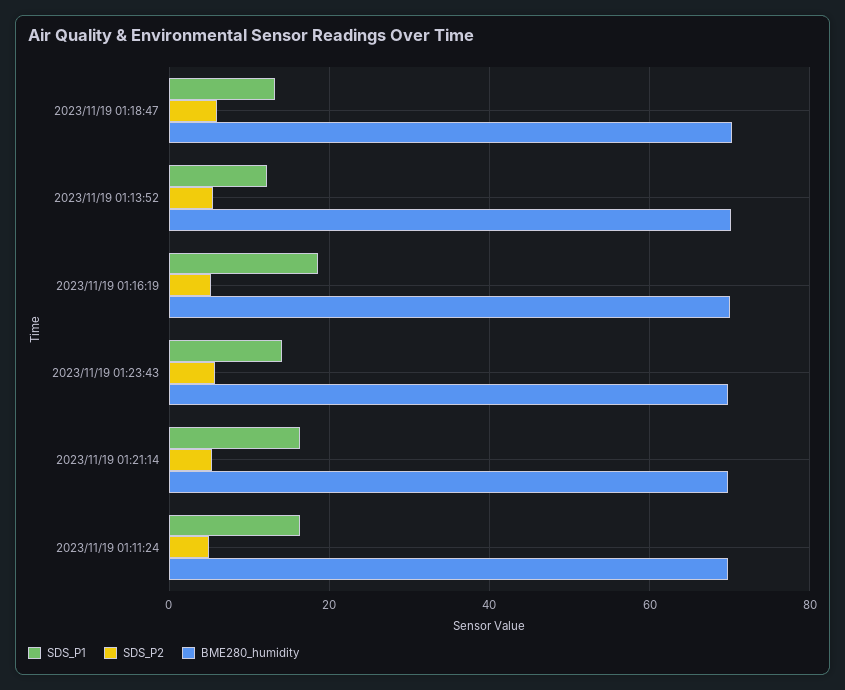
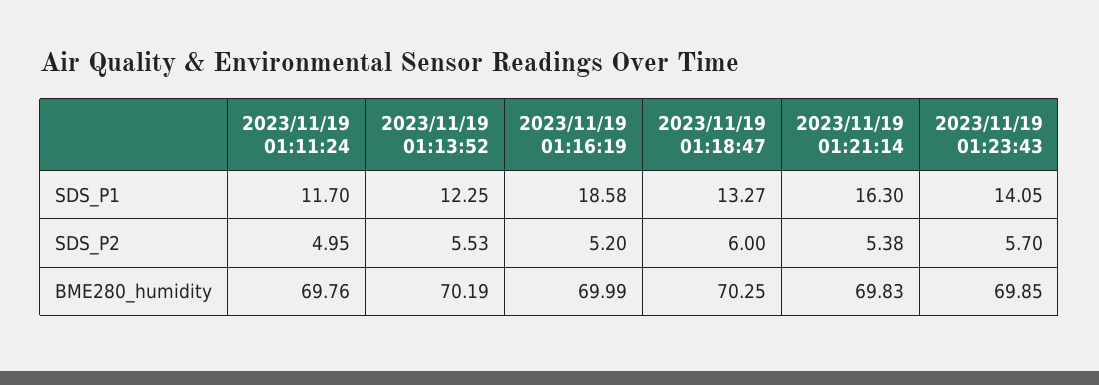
SDS_P1, 2023/11/19 01:11:24: 16 -> 11.7

